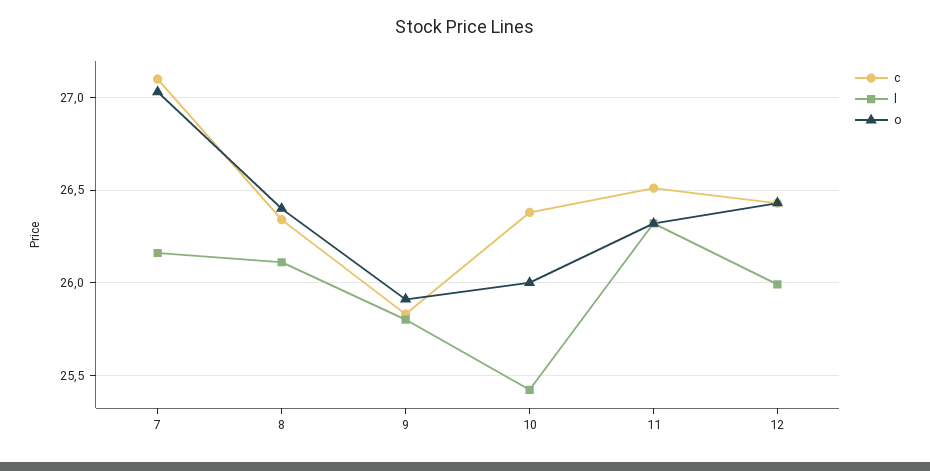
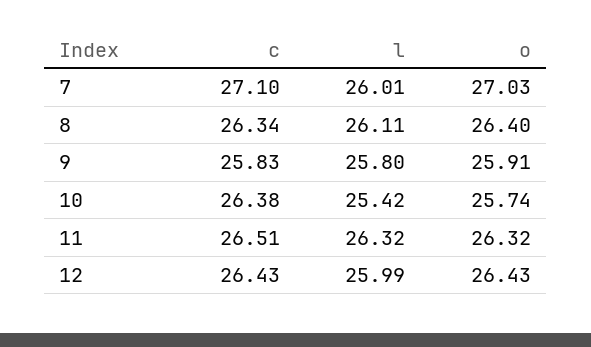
l, 7: 26.15 -> 26.01
o, 10: 26 -> 25.74

